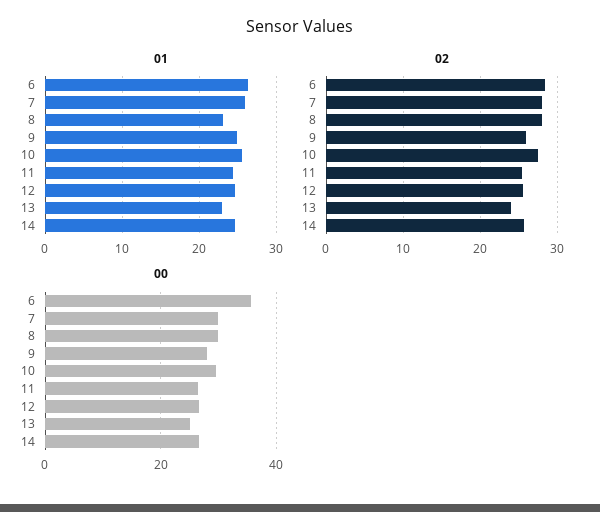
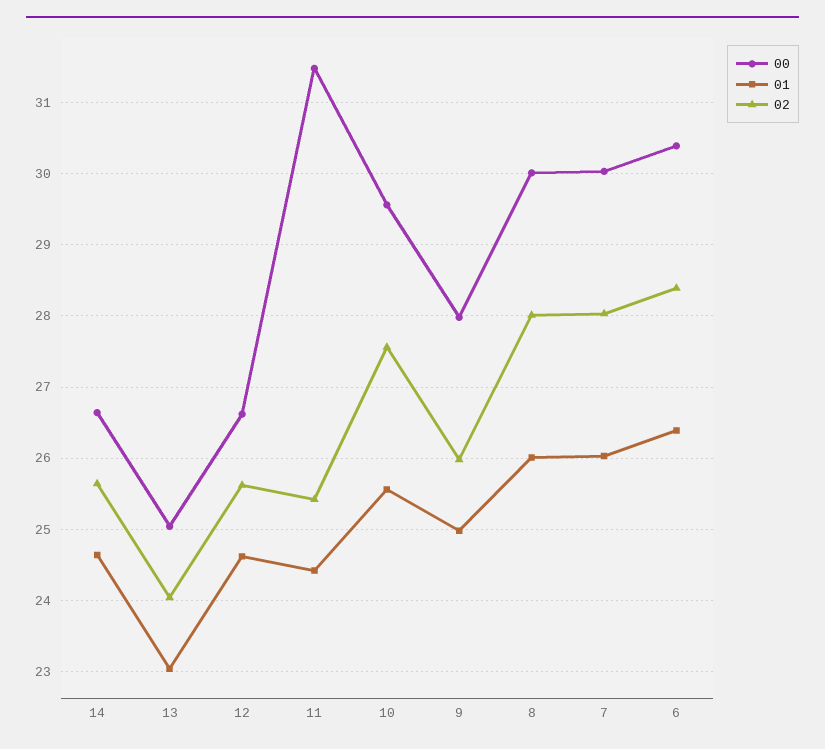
01, 8: 23 -> 26
00, 6: 36 -> 30.4
00, 11: 26 -> 31.5

